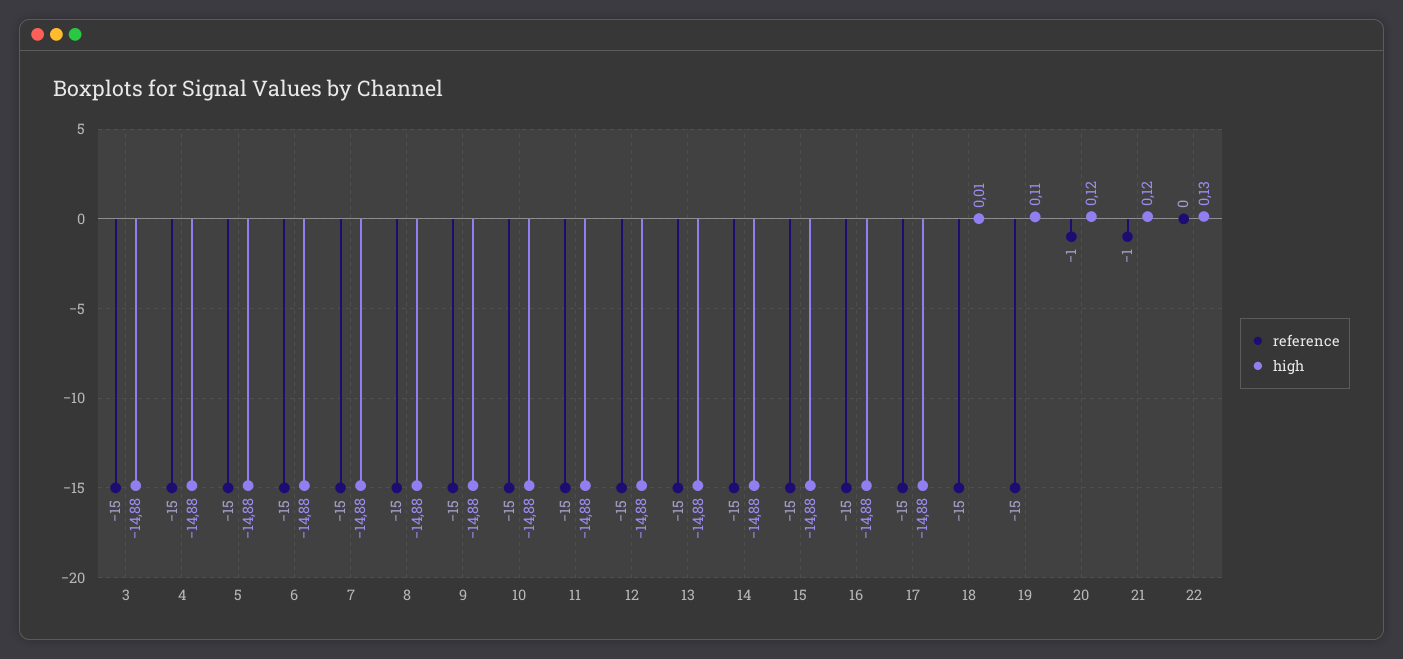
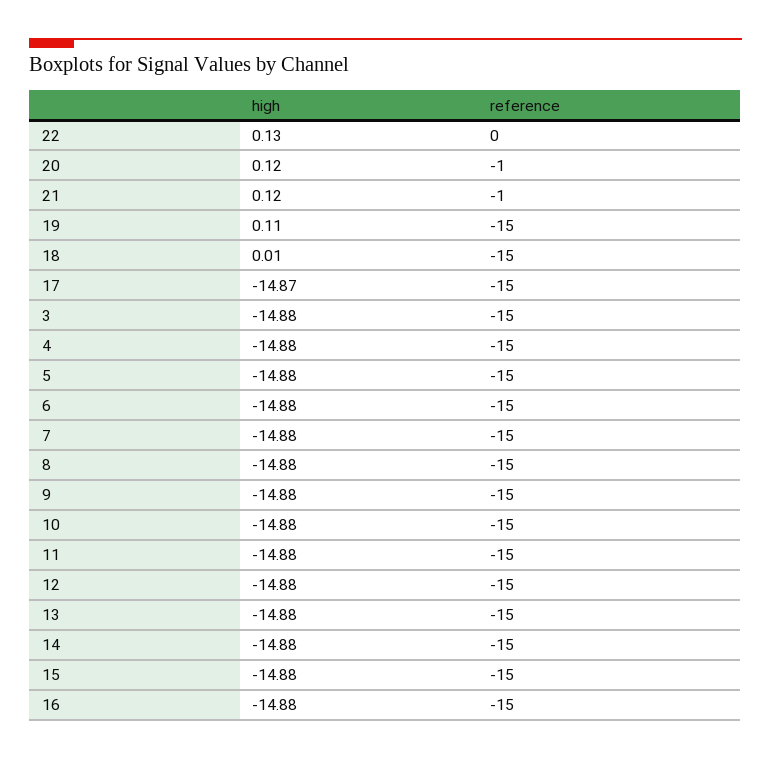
high, 17: -14.88 -> -14.87

